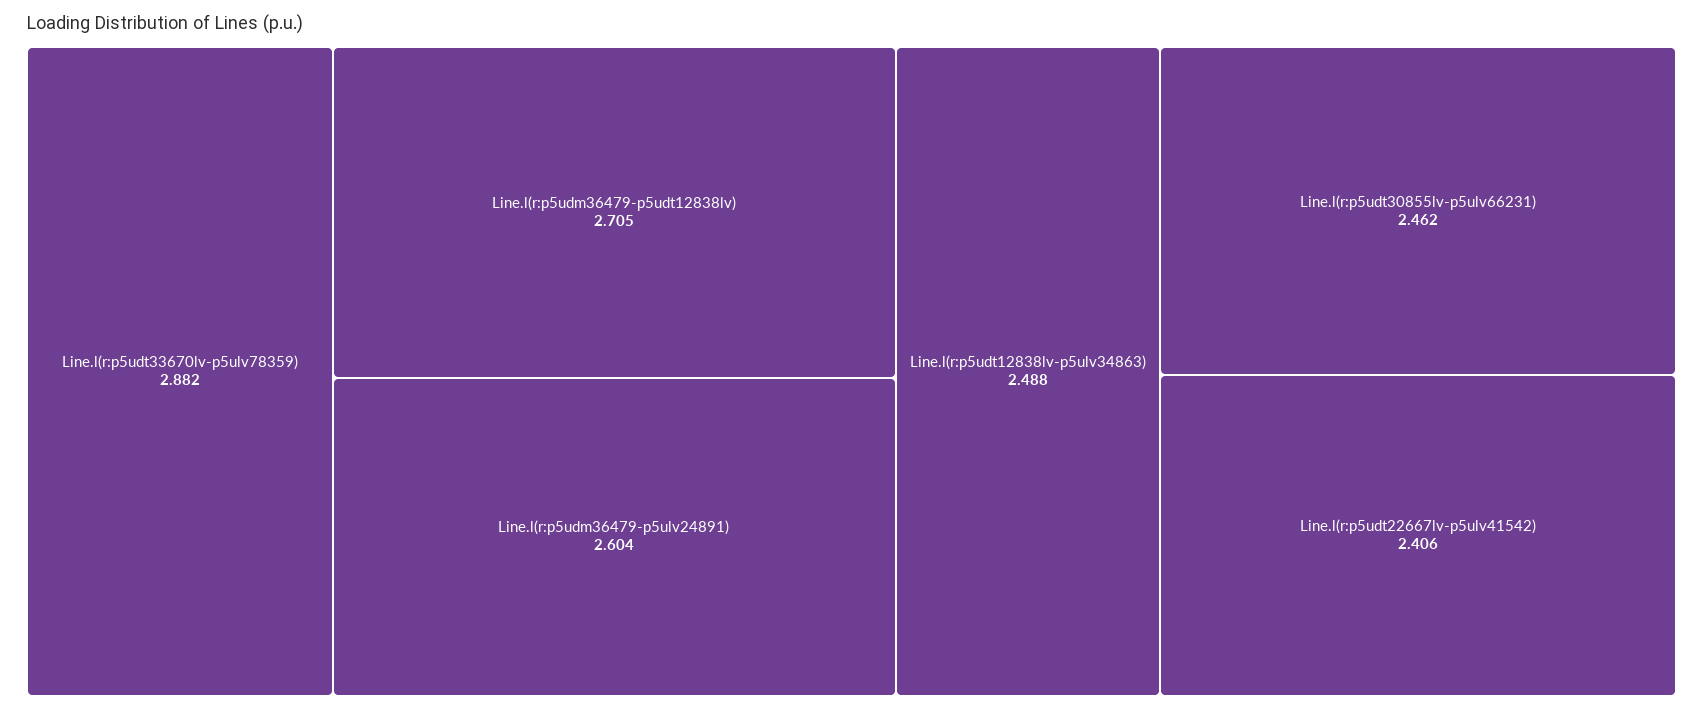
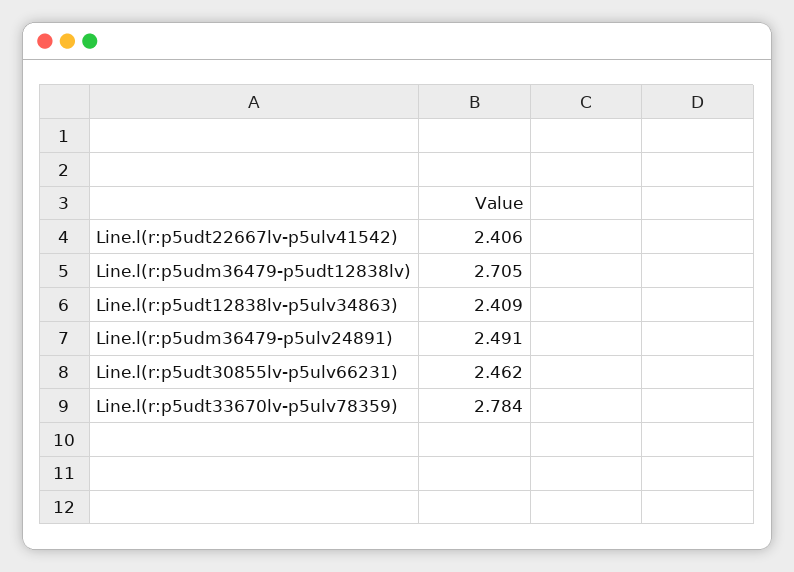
Line.l(r:p5udt33670lv-p5ulv78359): 2.882 -> 2.784
Line.l(r:p5udm36479-p5ulv24891): 2.604 -> 2.491
Line.l(r:p5udt12838lv-p5ulv34863): 2.488 -> 2.409

